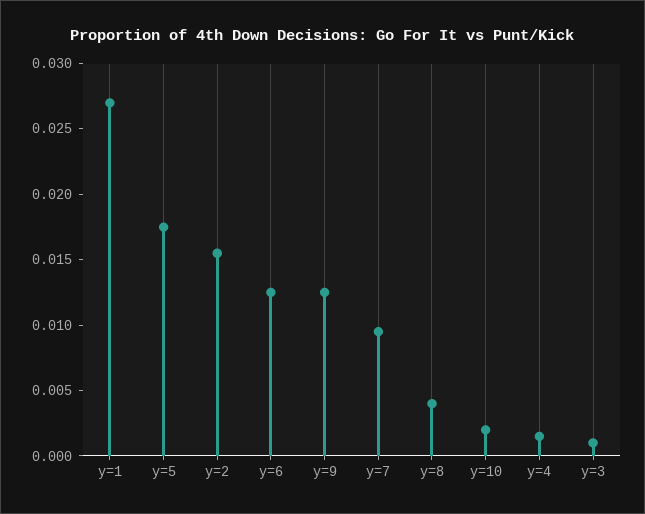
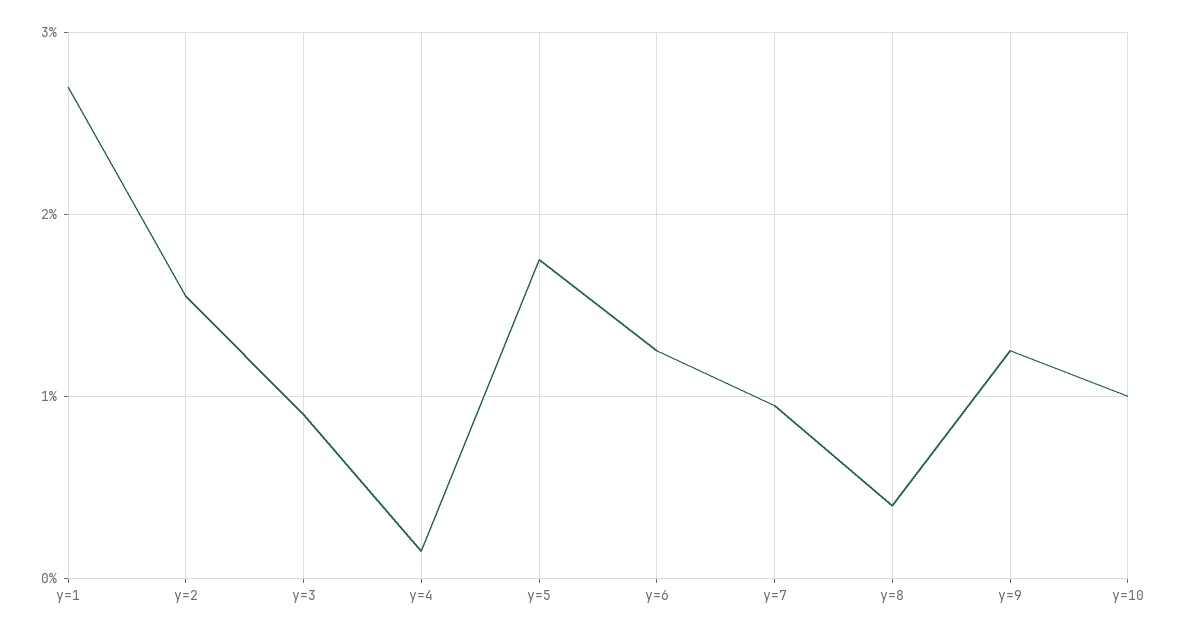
y=10: 0.002 -> 0.01
y=3: 0.001 -> 0.009

